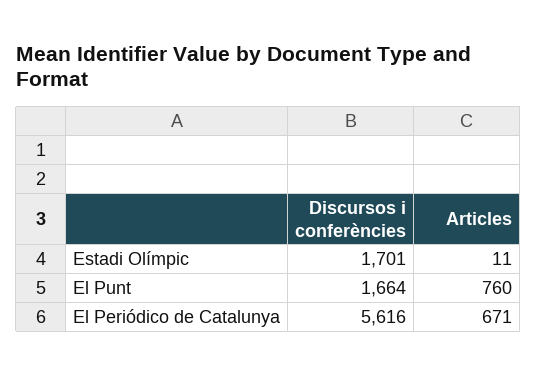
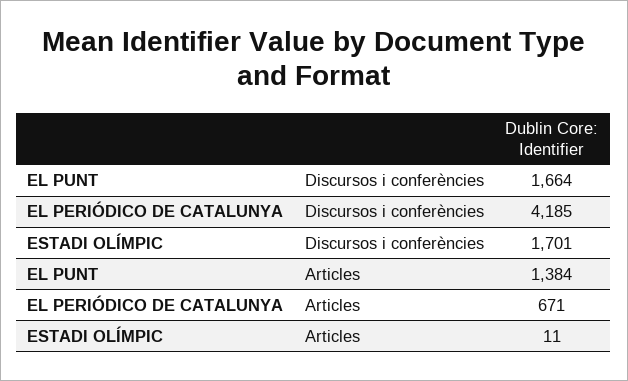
Articles, El Punt: 760 -> 1384
Discursos i conferències, El Periódico de Catalunya: 5616 -> 4185

